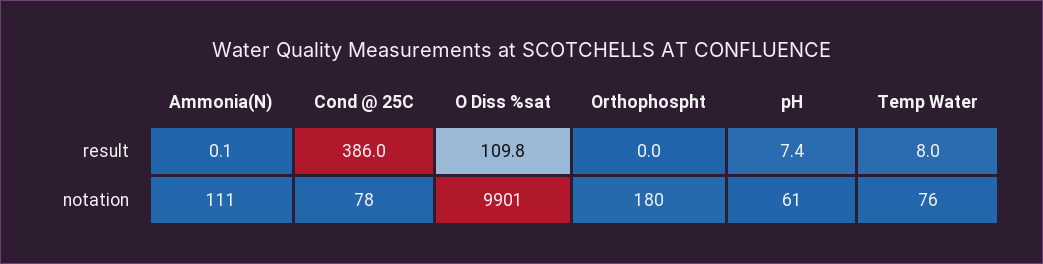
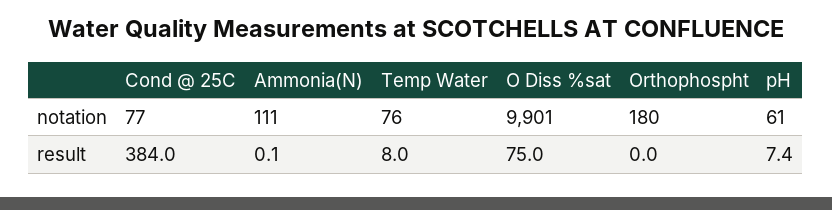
Cond @ 25C, result: 386 -> 384
O Diss %sat, result: 109.8 -> 75
Cond @ 25C, notation: 78 -> 77

